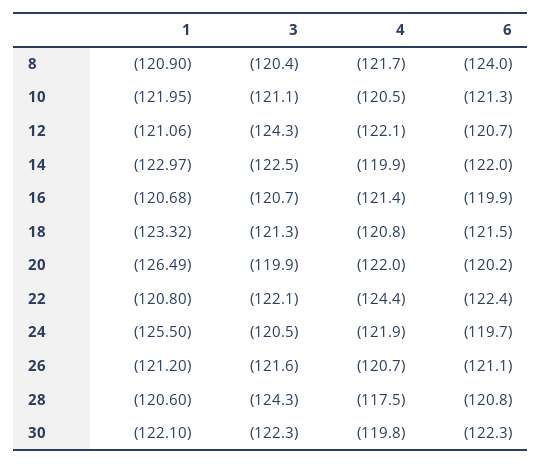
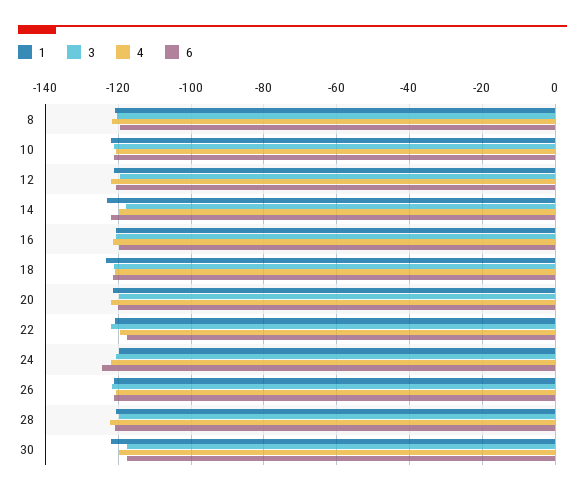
6, 8: -124 -> -120
3, 12: -124.3 -> -120
3, 14: -122.5 -> -118
1, 20: -126.49 -> -122
4, 22: -124.4 -> -120
6, 22: -122.4 -> -118
1, 24: -125.5 -> -120
6, 24: -119.7 -> -124
3, 28: -124.3 -> -120
4, 28: -117.5 -> -122
3, 30: -122.3 -> -118
6, 30: -122.3 -> -118

